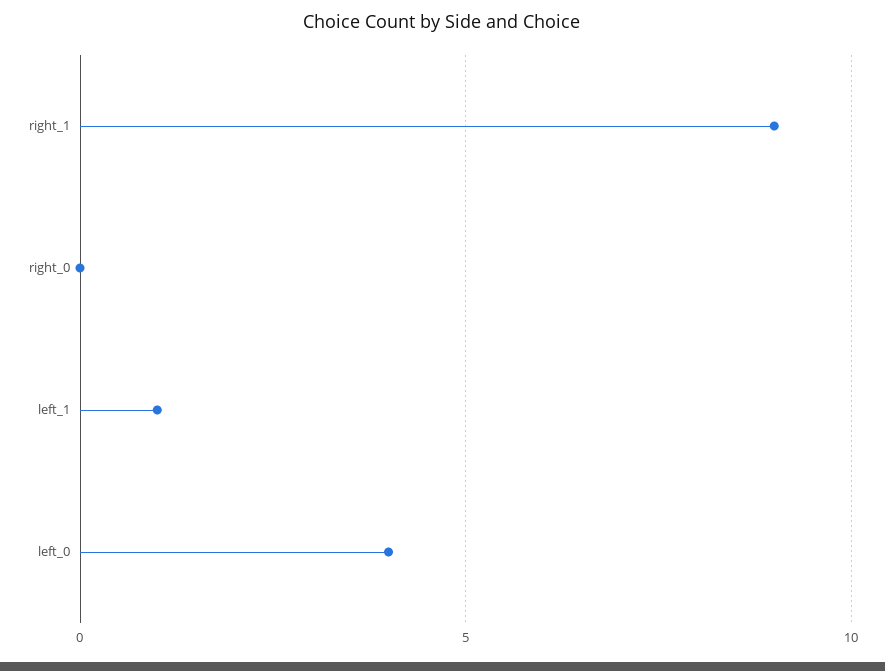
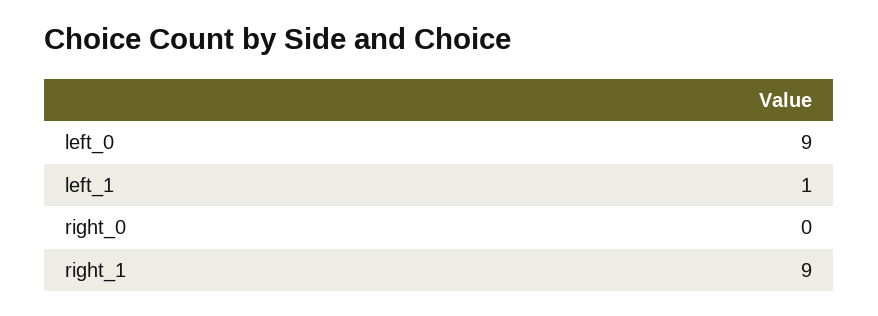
left_0: 4 -> 9

